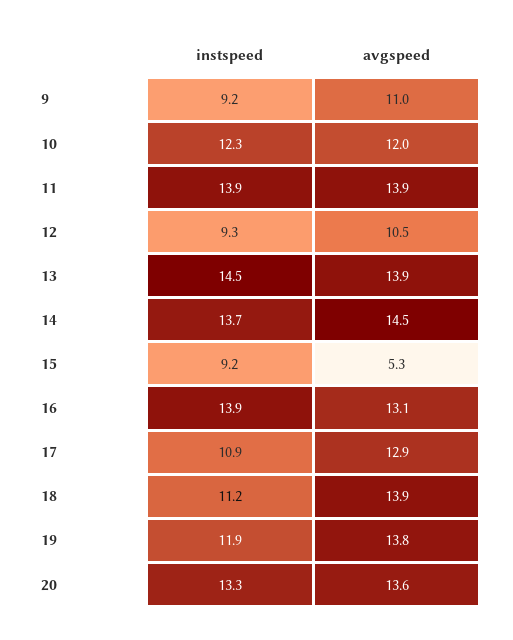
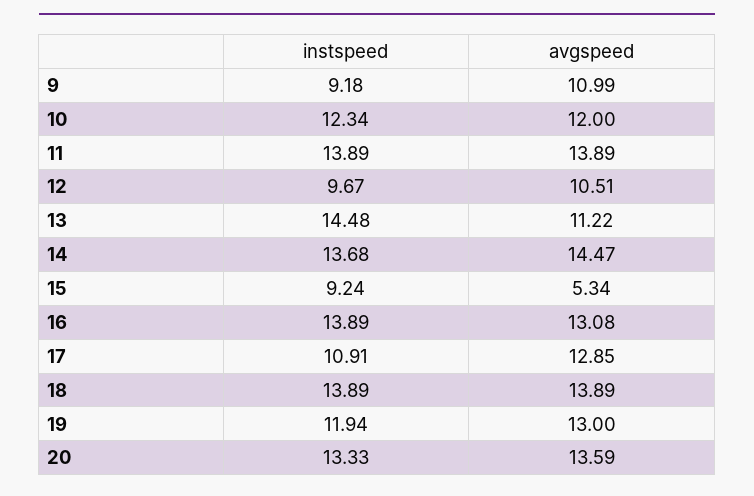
instspeed, 12: 9.3 -> 9.67
avgspeed, 13: 13.9 -> 11.22
instspeed, 18: 11.2 -> 13.89
avgspeed, 19: 13.8 -> 13

